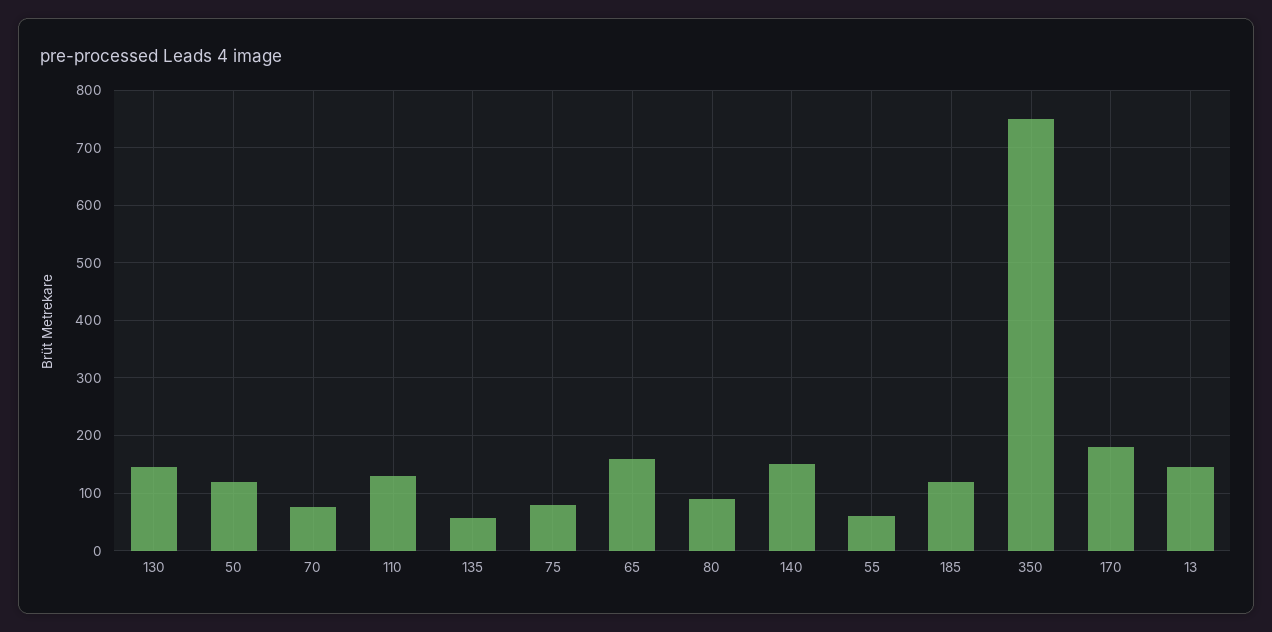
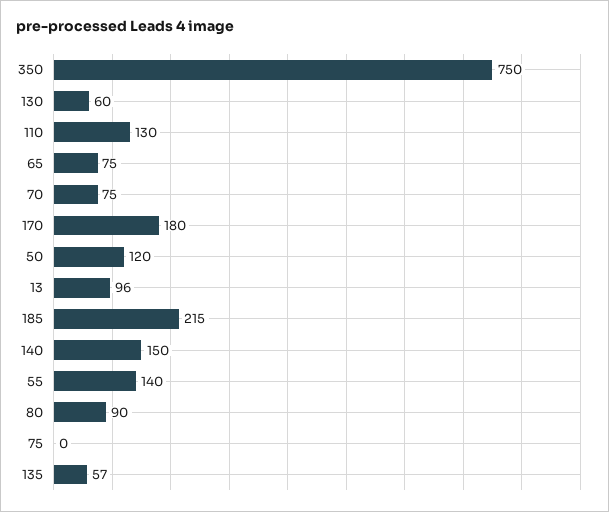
130: 140 -> 60
75: 80 -> 0
65: 160 -> 75
55: 60 -> 140
185: 120 -> 215
13: 140 -> 96

